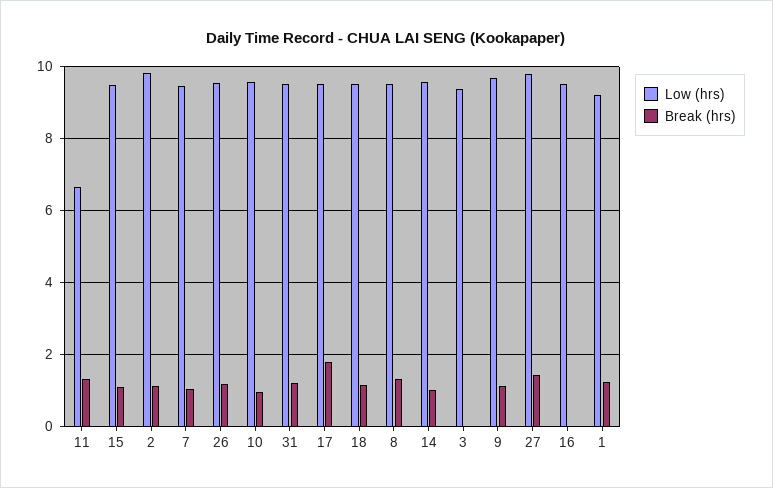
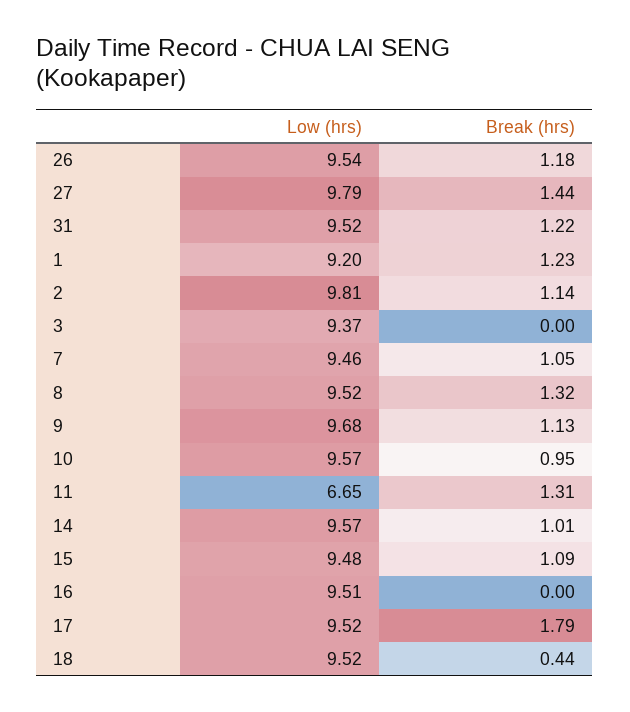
Break (hrs), 18: 1.2 -> 0.44

